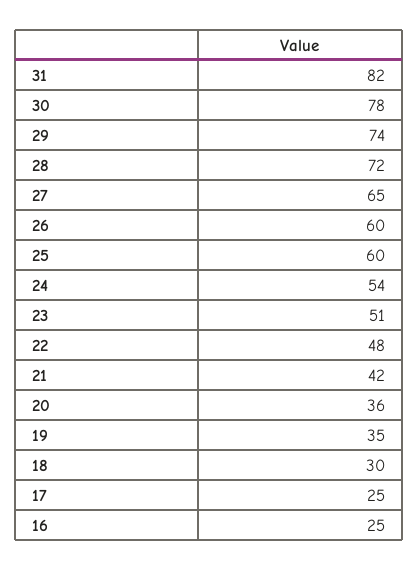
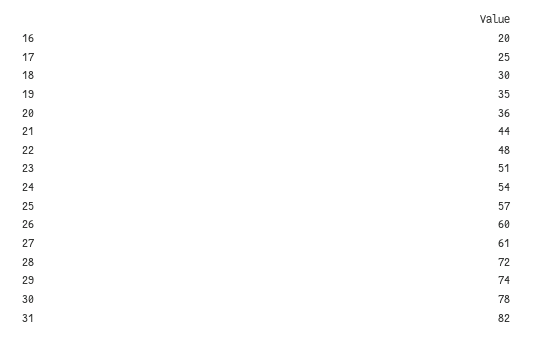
27: 65 -> 61
25: 60 -> 57
21: 42 -> 44
16: 25 -> 20

